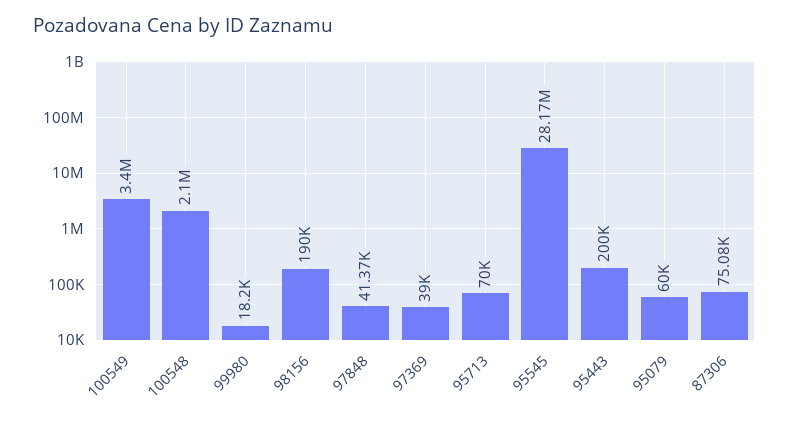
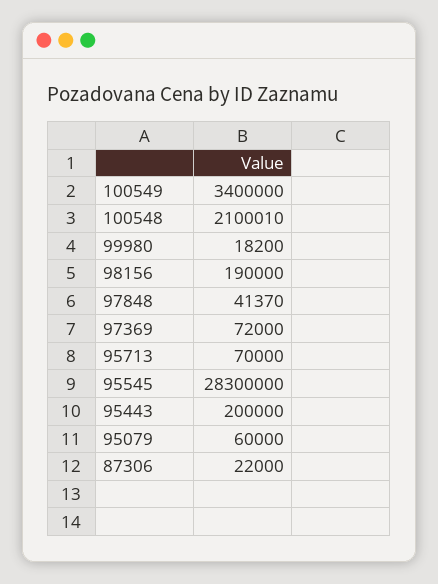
97369: 39000 -> 72000
95545: 28170000 -> 28300000
87306: 75080 -> 22000

